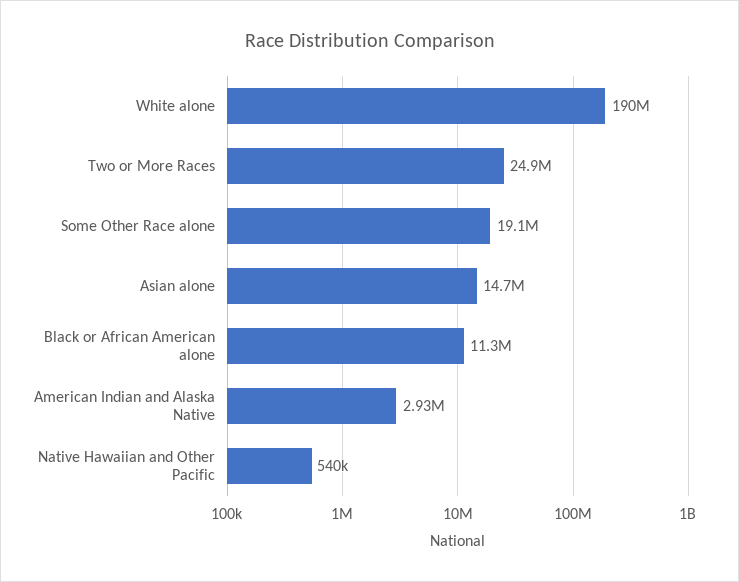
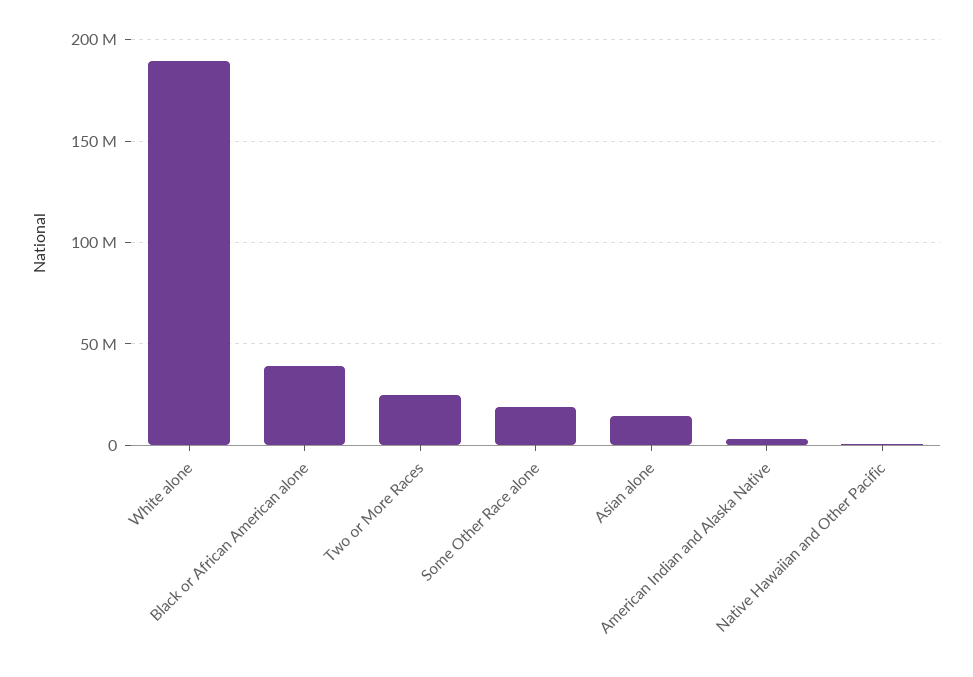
Black or African American alone: 11300000 -> 40000000

